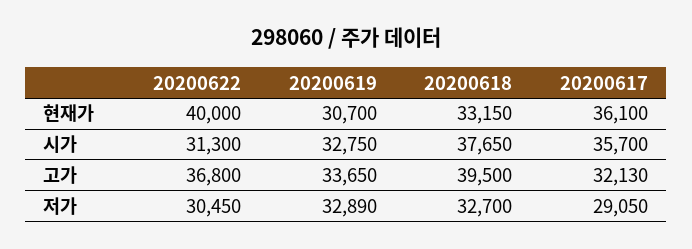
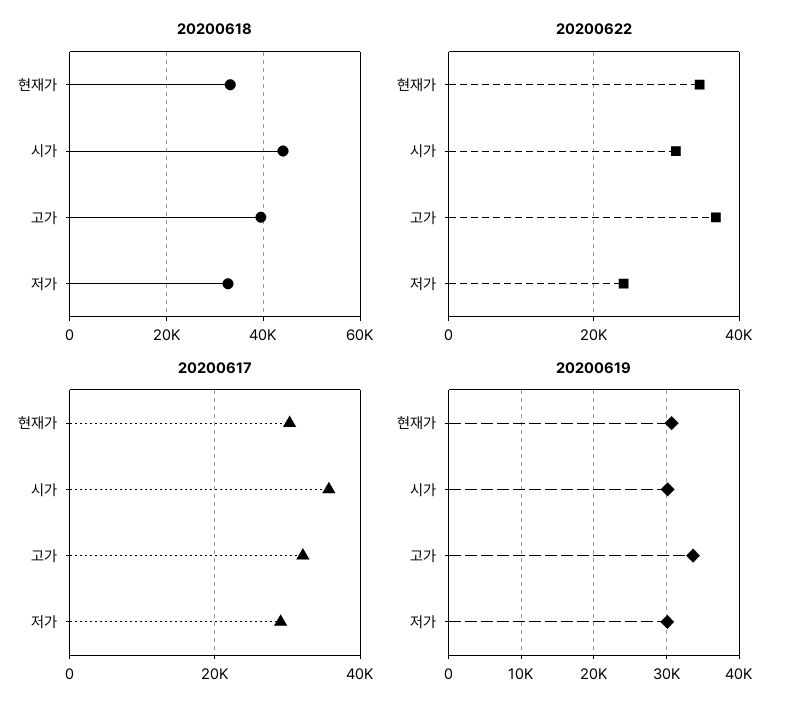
20200622, 현재가: 40000 -> 34000
20200617, 현재가: 36100 -> 30000
20200619, 시가: 32750 -> 30000
20200618, 시가: 37650 -> 44000
20200622, 저가: 30450 -> 24000
20200619, 저가: 32890 -> 30000

